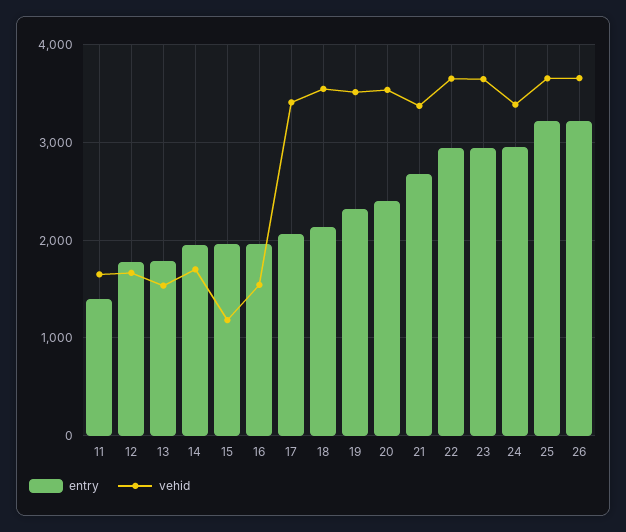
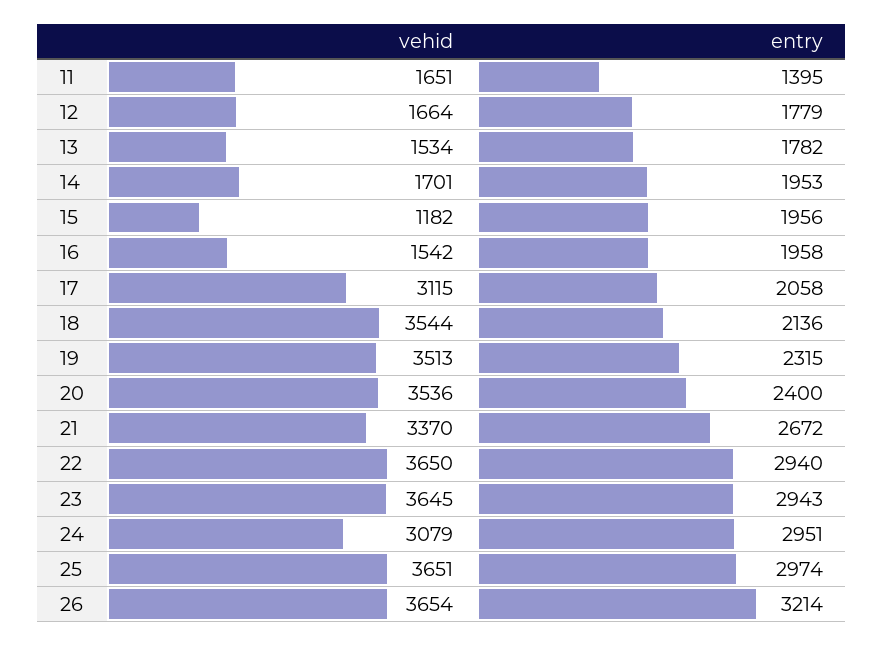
vehid, 17: 3400 -> 3115
vehid, 24: 3400 -> 3079
entry, 25: 3200 -> 2974

